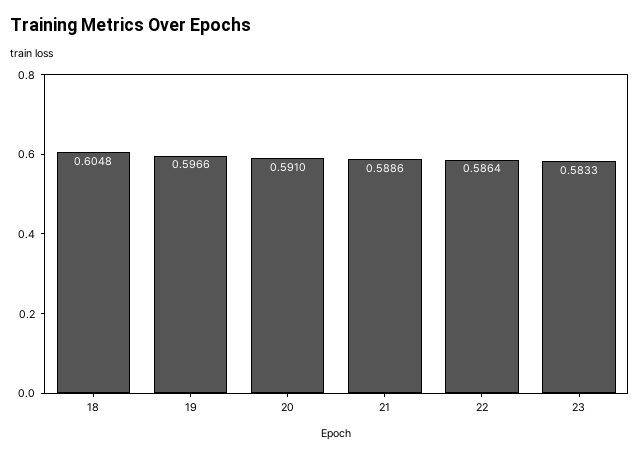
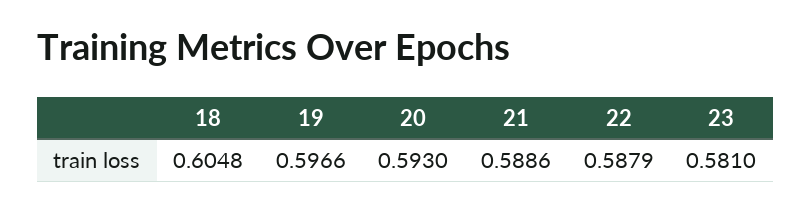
20: 0.591 -> 0.593
22: 0.5864 -> 0.5879
23: 0.5833 -> 0.581

